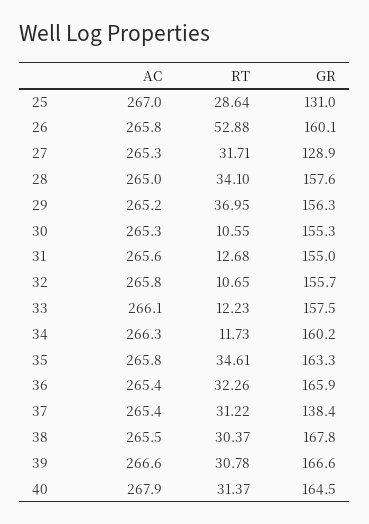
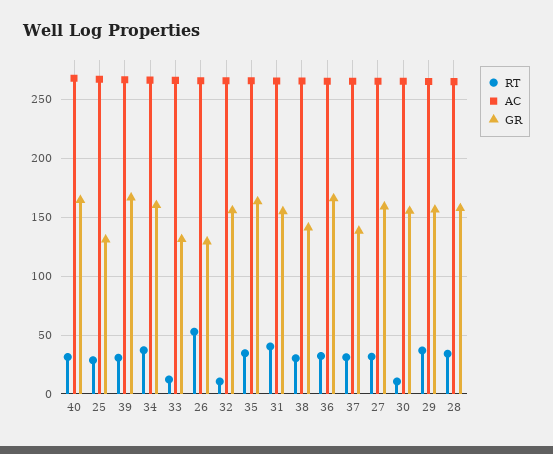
GR, 26: 160.1 -> 130
GR, 27: 128.9 -> 160
RT, 31: 12.68 -> 40
GR, 33: 157.5 -> 130
RT, 34: 11.73 -> 40
GR, 38: 167.8 -> 140

